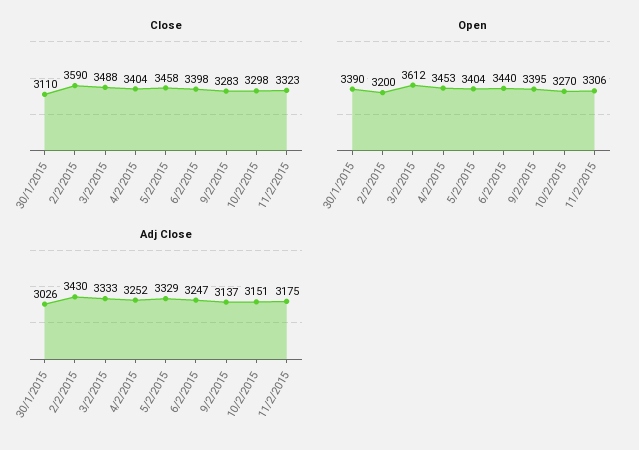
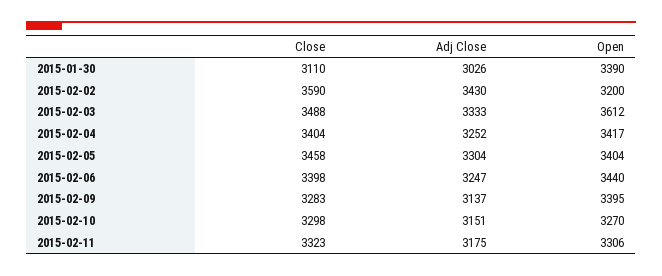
Open, 4/2/2015: 3453 -> 3417
Adj Close, 5/2/2015: 3329 -> 3304

